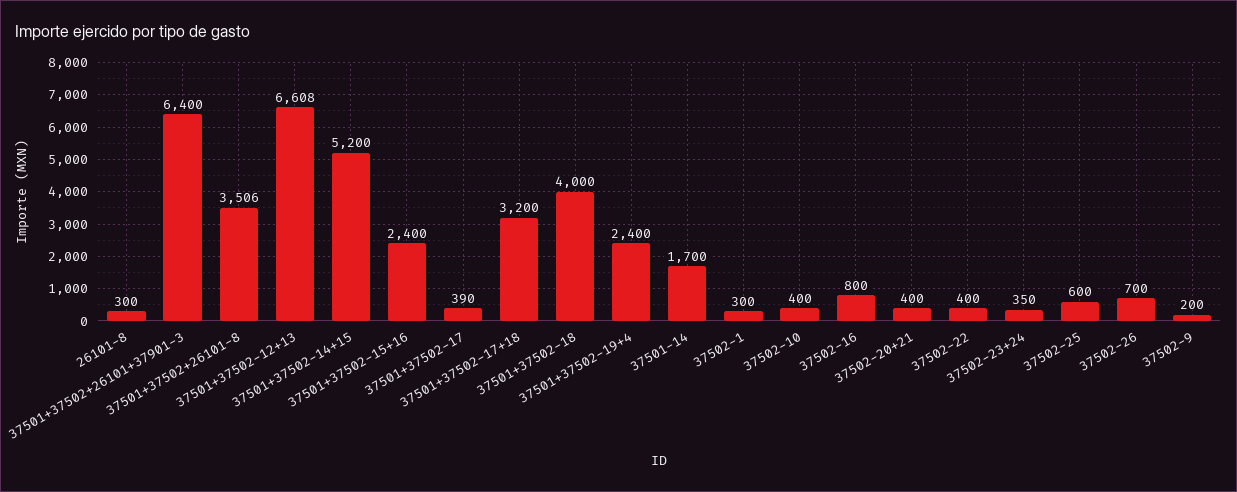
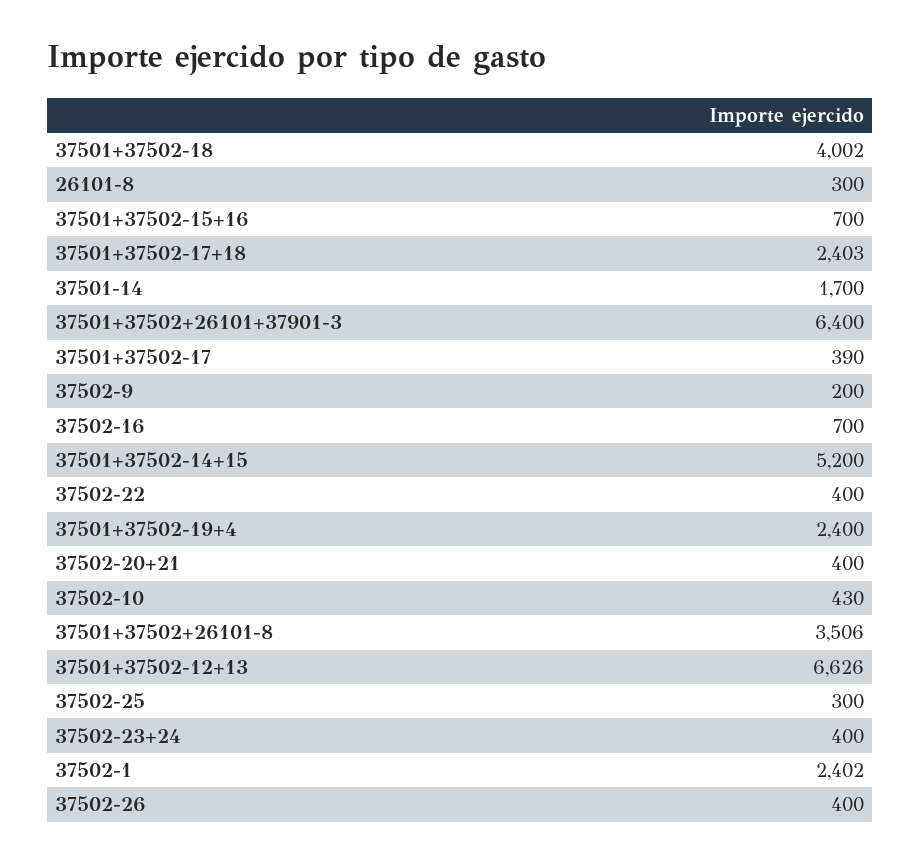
37501+37502-12+13: 6608 -> 6626
37501+37502-15+16: 2400 -> 700
37501+37502-17+18: 3200 -> 2403
37501+37502-18: 4000 -> 4002
37502-1: 300 -> 2402
37502-10: 400 -> 430
37502-16: 800 -> 700
37502-23+24: 350 -> 400
37502-25: 600 -> 300
37502-26: 700 -> 400

